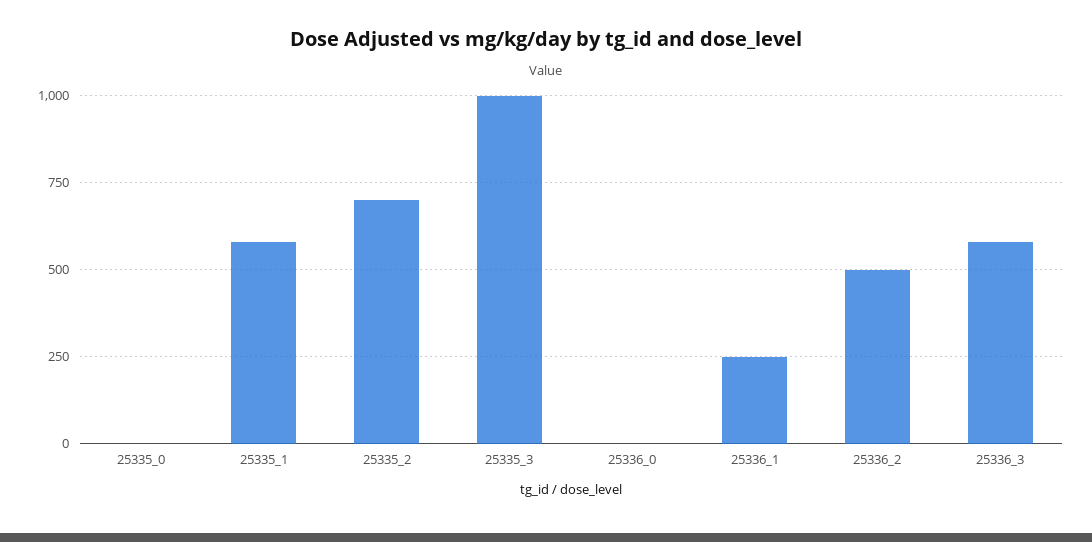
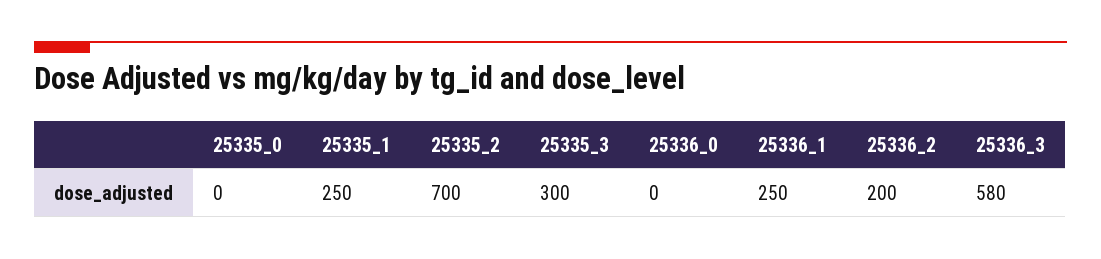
25335_1: 575 -> 250
25335_3: 1000 -> 300
25336_2: 500 -> 200

